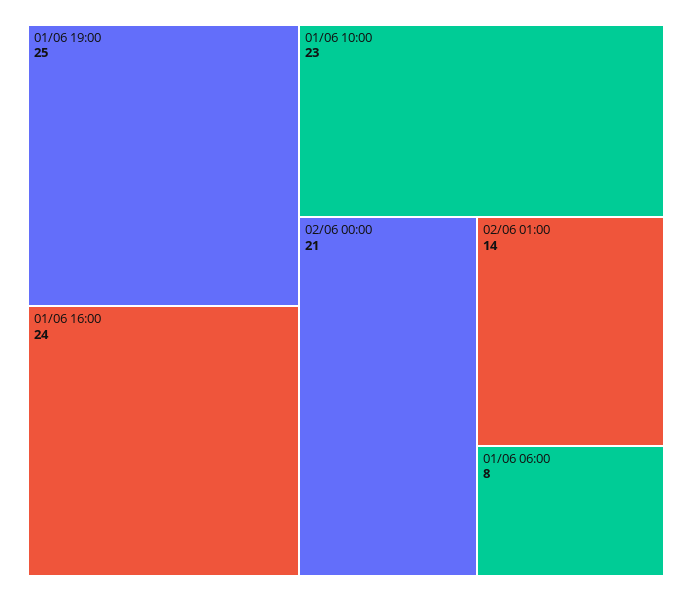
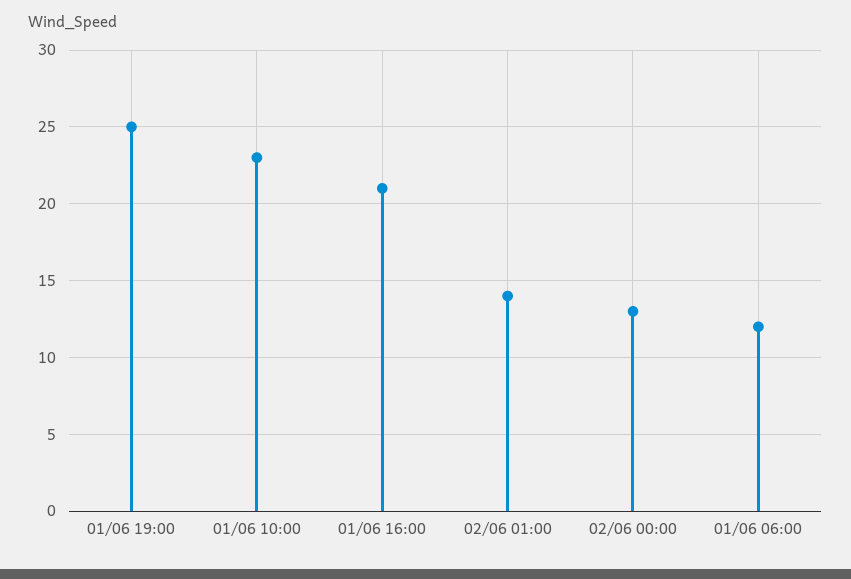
01/06 16:00: 24 -> 21
02/06 00:00: 21 -> 13
01/06 06:00: 8 -> 12

